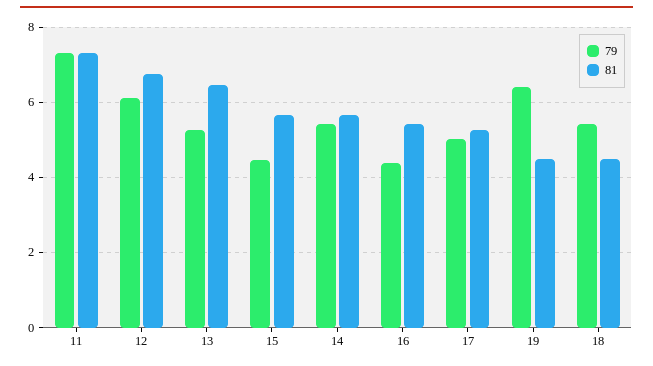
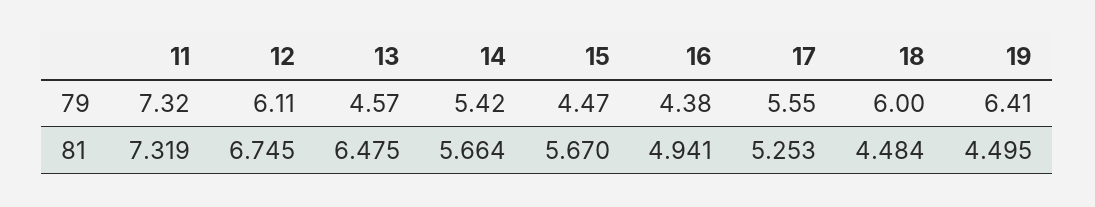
79, 13: 5.2 -> 4.57
81, 16: 5.4 -> 4.941
79, 17: 5 -> 5.55
79, 18: 5.4 -> 6

